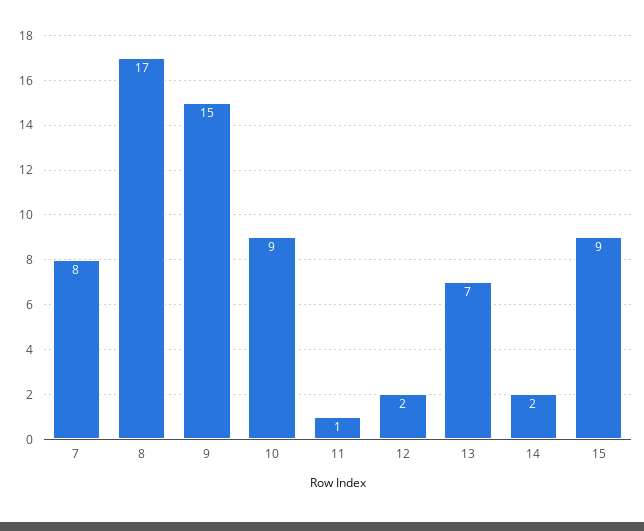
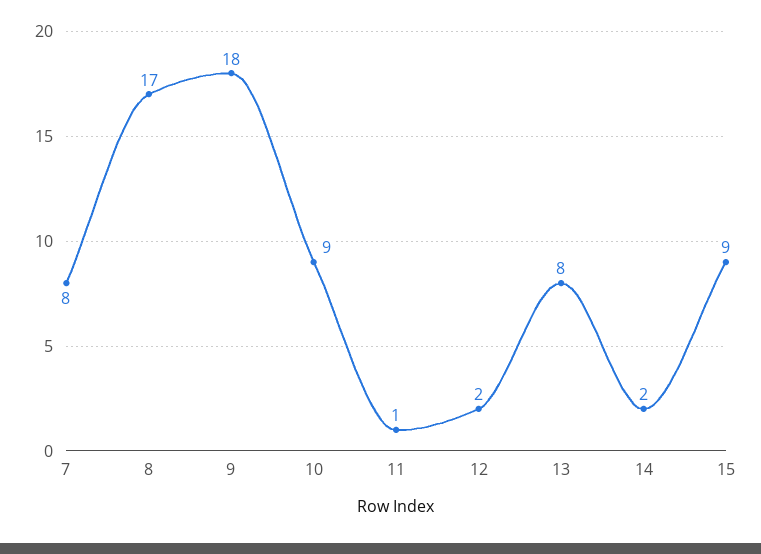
9: 15 -> 18
13: 7 -> 8

